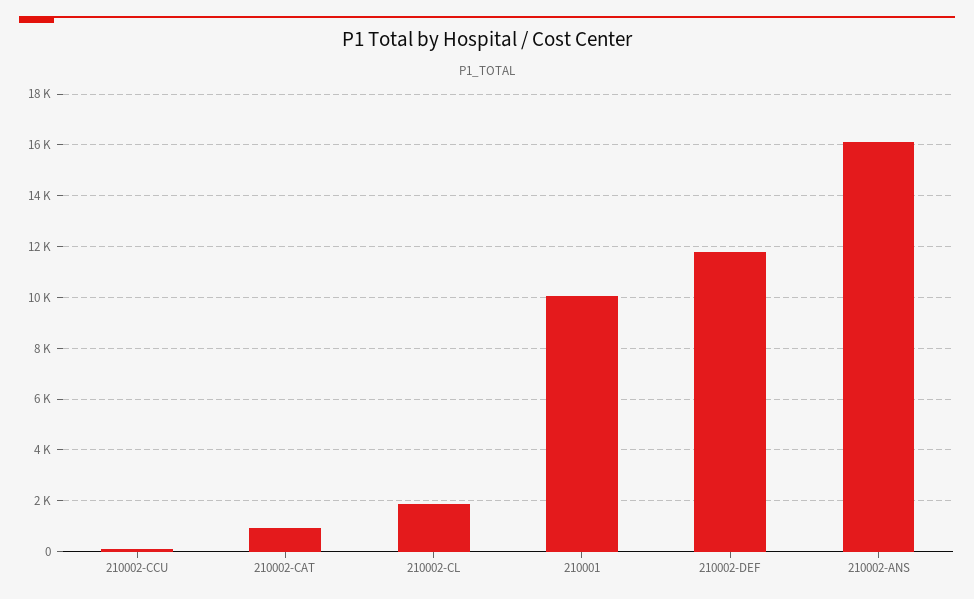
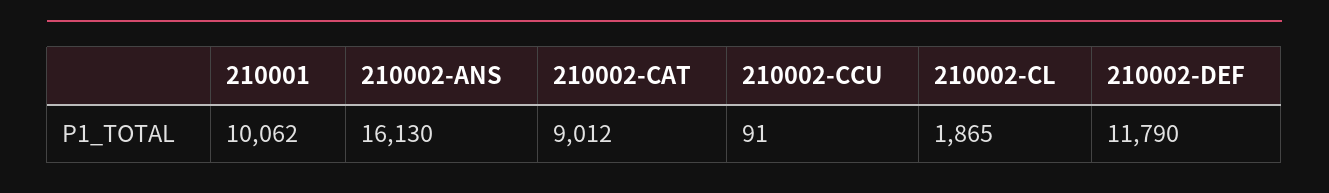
210002-CAT: 1000 -> 9012

